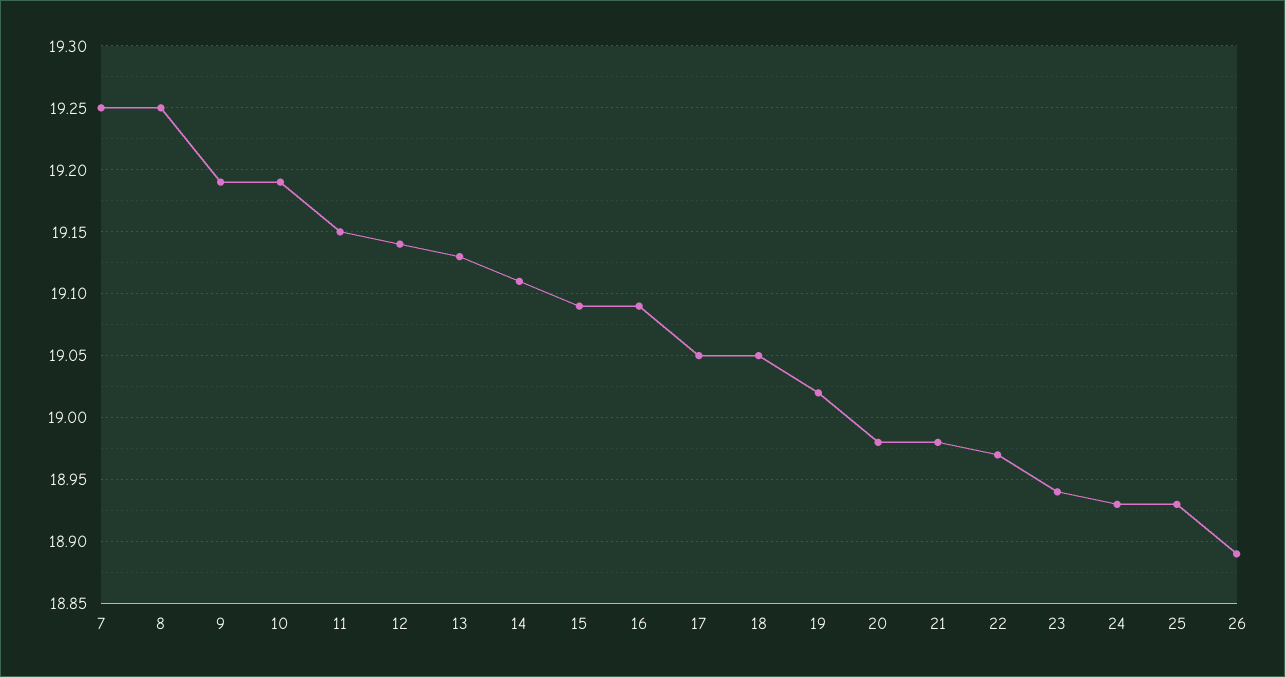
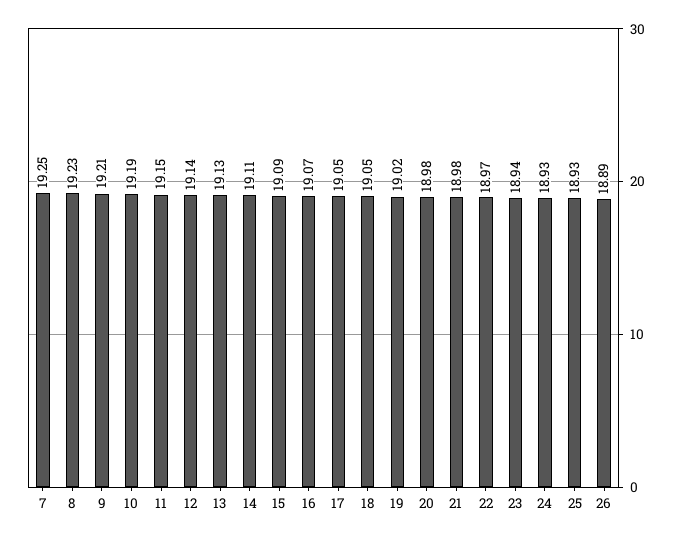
8: 19.25 -> 19.23
9: 19.19 -> 19.21
16: 19.09 -> 19.07

